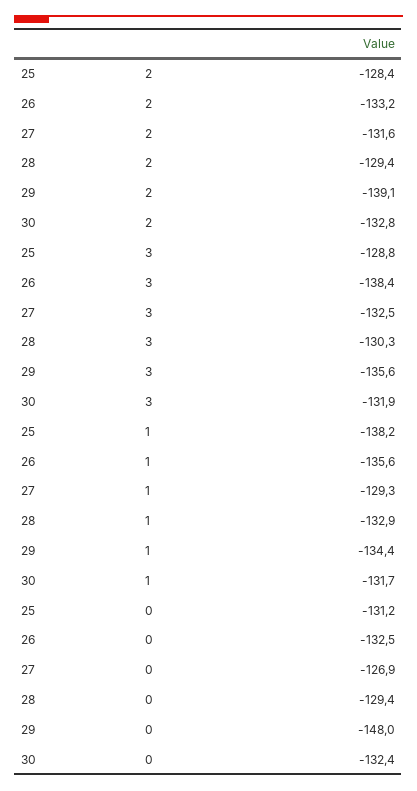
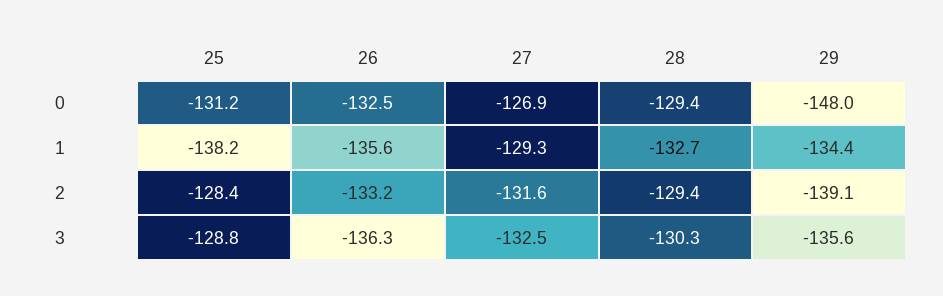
30, 2: -132.8 -> none
26, 3: -138.4 -> -136.3
30, 3: -131.9 -> none
28, 1: -132.9 -> -132.7
30, 1: -131.7 -> none
30, 0: -132.4 -> none

